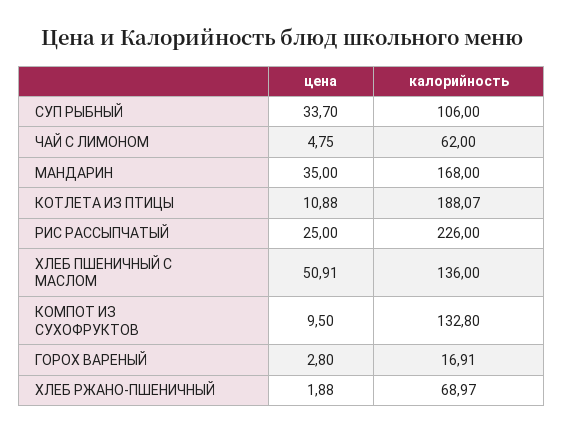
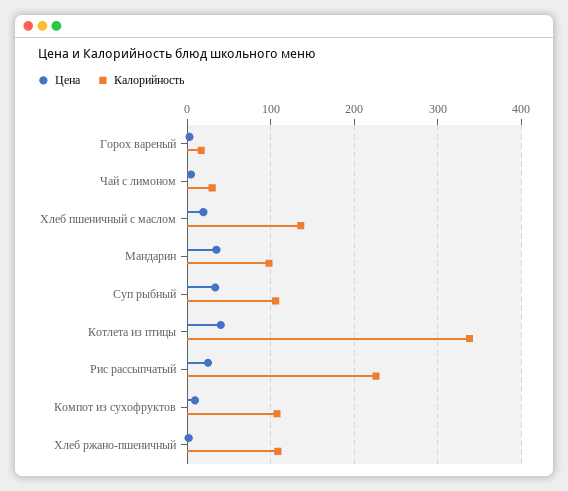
калорийность, ЧАЙ С ЛИМОНОМ: 62 -> 30
калорийность, МАНДАРИН: 168 -> 100
цена, КОТЛЕТА ИЗ ПТИЦЫ: 10.88 -> 40
калорийность, КОТЛЕТА ИЗ ПТИЦЫ: 188.07 -> 340
цена, ХЛЕБ ПШЕНИЧНЫЙ С МАСЛОМ: 50.91 -> 20
калорийность, КОМПОТ ИЗ СУХОФРУКТОВ: 132.8 -> 110
калорийность, ХЛЕБ РЖАНО-ПШЕНИЧНЫЙ: 68.97 -> 110

